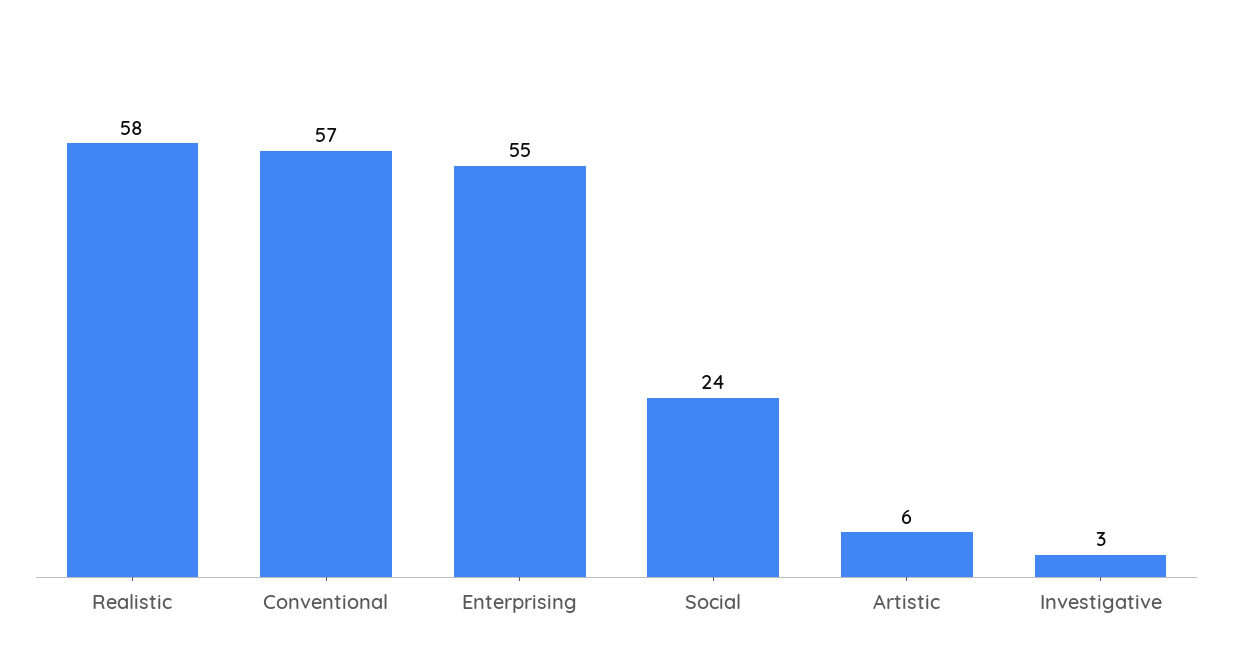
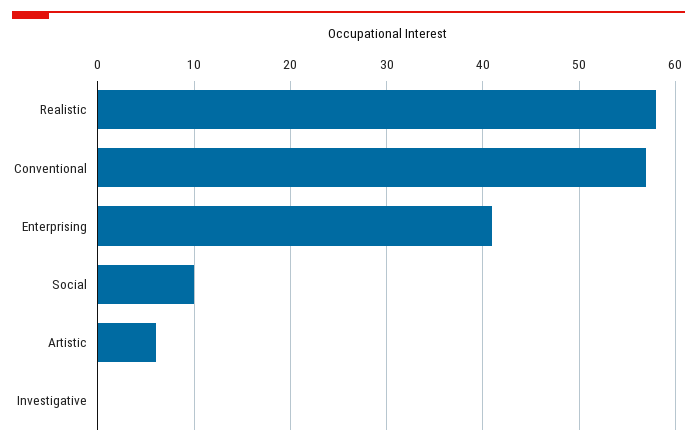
Enterprising: 55 -> 41
Social: 24 -> 10
Investigative: 3 -> 0

